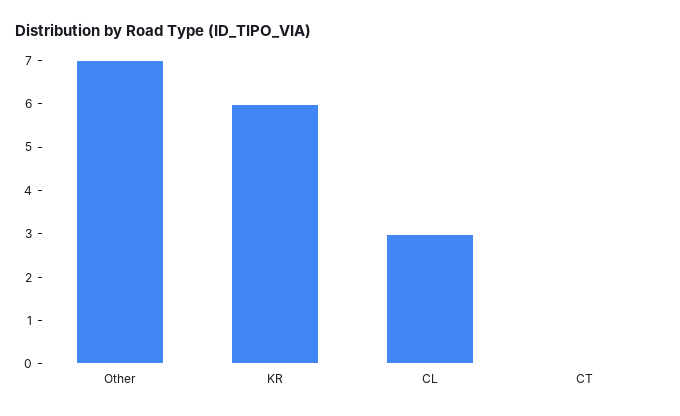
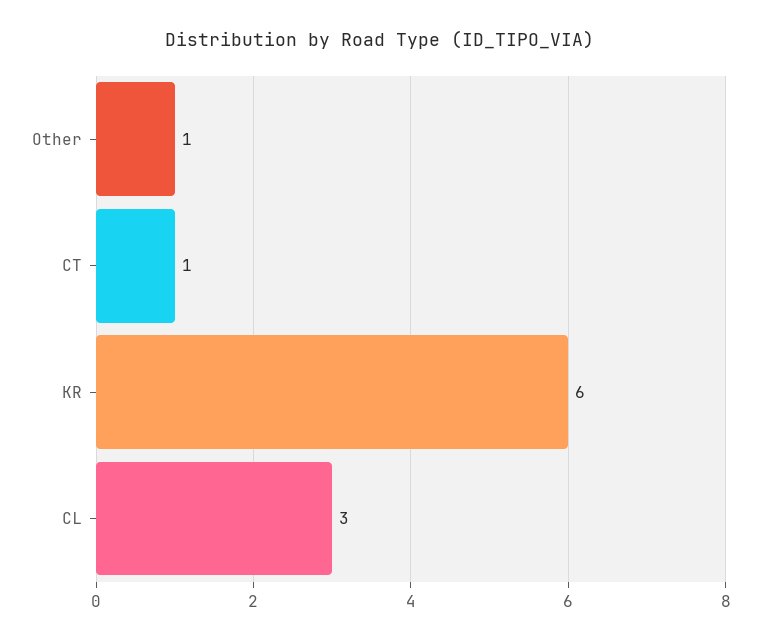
Other: 7 -> 1
CT: 0 -> 1

